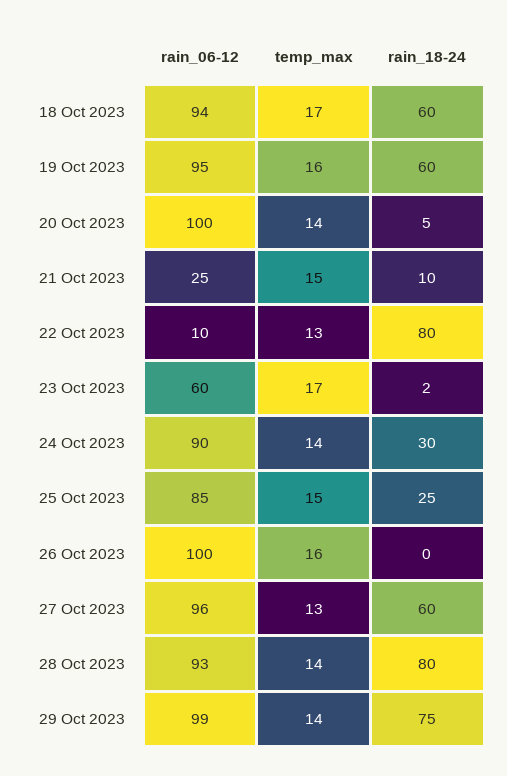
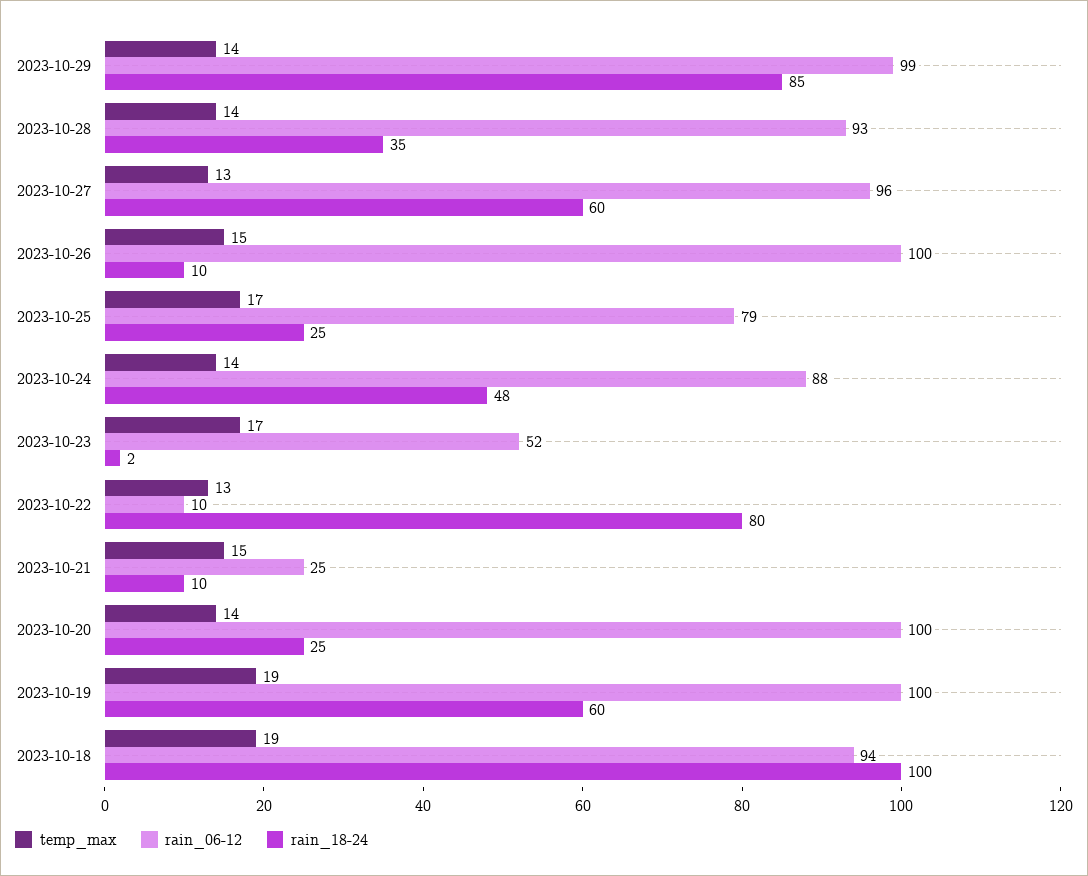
temp_max, 18 Oct 2023: 17 -> 19
rain_18-24, 18 Oct 2023: 60 -> 100
rain_06-12, 19 Oct 2023: 95 -> 100
temp_max, 19 Oct 2023: 16 -> 19
rain_18-24, 20 Oct 2023: 5 -> 25
rain_06-12, 23 Oct 2023: 60 -> 52
rain_06-12, 24 Oct 2023: 90 -> 88
rain_18-24, 24 Oct 2023: 30 -> 48
rain_06-12, 25 Oct 2023: 85 -> 79
temp_max, 25 Oct 2023: 15 -> 17
temp_max, 26 Oct 2023: 16 -> 15
rain_18-24, 26 Oct 2023: 0 -> 10
rain_18-24, 28 Oct 2023: 80 -> 35
rain_18-24, 29 Oct 2023: 75 -> 85

